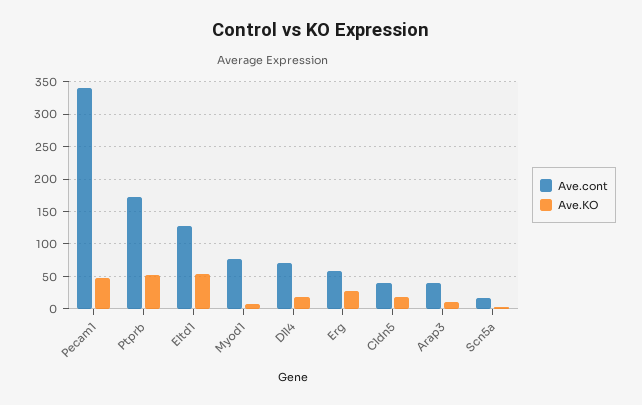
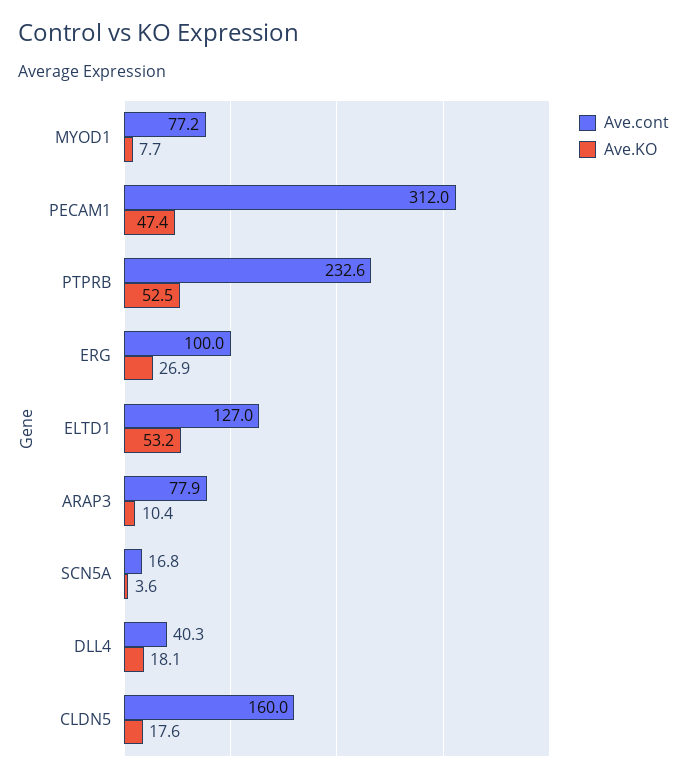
Ave.cont, Pecam1: 340 -> 312
Ave.cont, Ptprb: 170 -> 232.6
Ave.cont, Dll4: 70 -> 40.3
Ave.cont, Erg: 60 -> 100
Ave.cont, Cldn5: 40 -> 160
Ave.cont, Arap3: 40 -> 77.9

